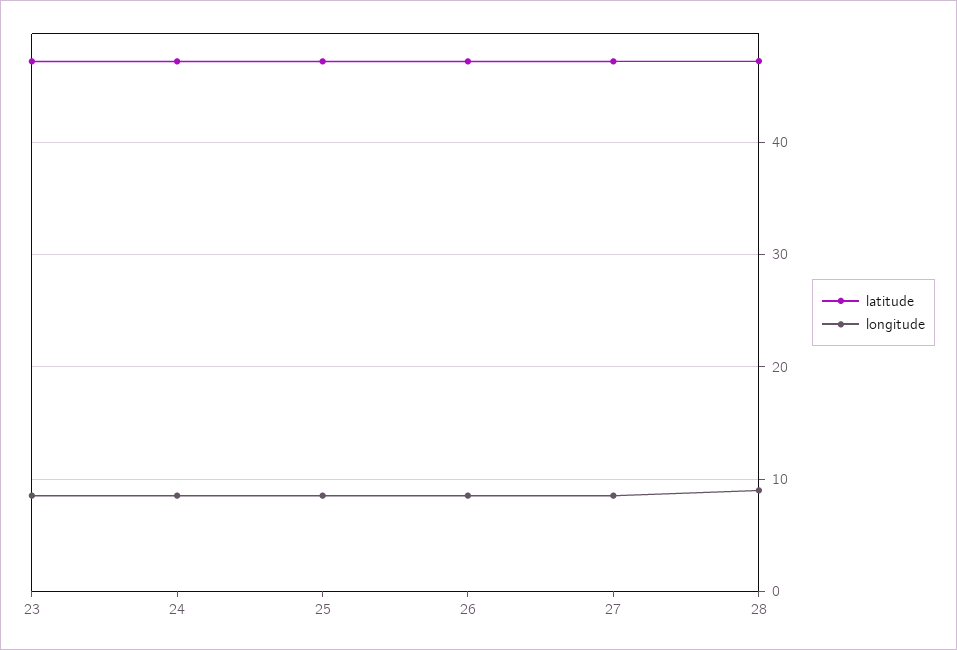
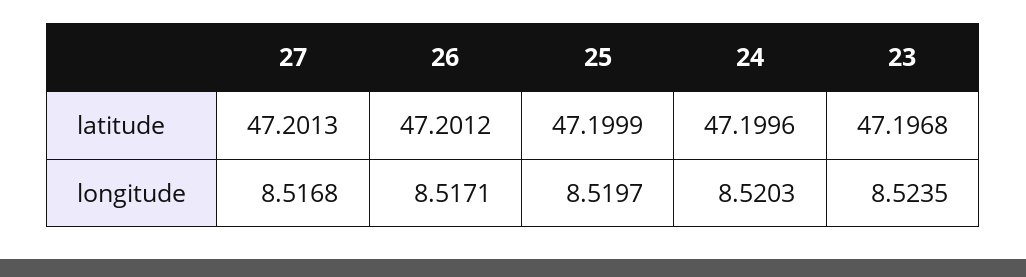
latitude, 28: 47 -> none
longitude, 28: 9 -> none

